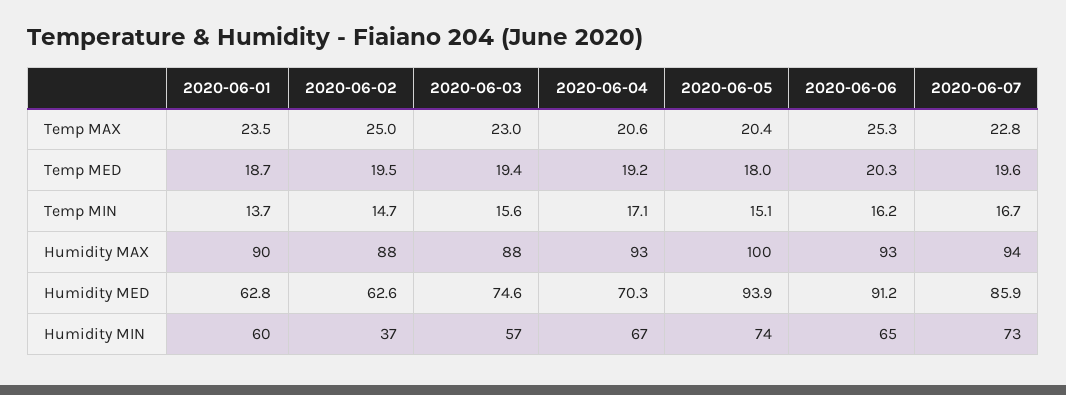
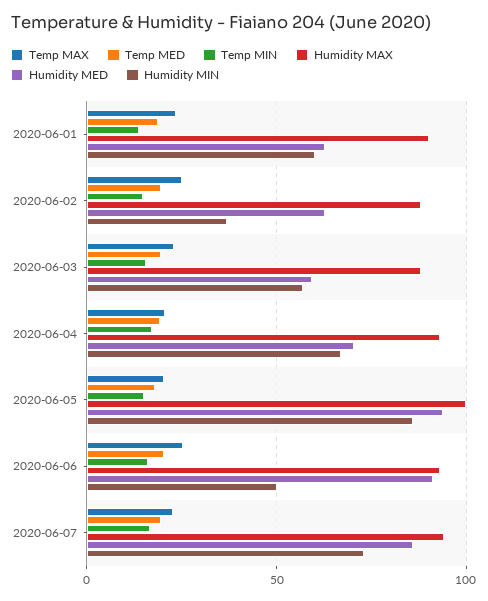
Humidity MED, 2020-06-03: 74.6 -> 60
Humidity MIN, 2020-06-05: 74 -> 85
Humidity MIN, 2020-06-06: 65 -> 50

